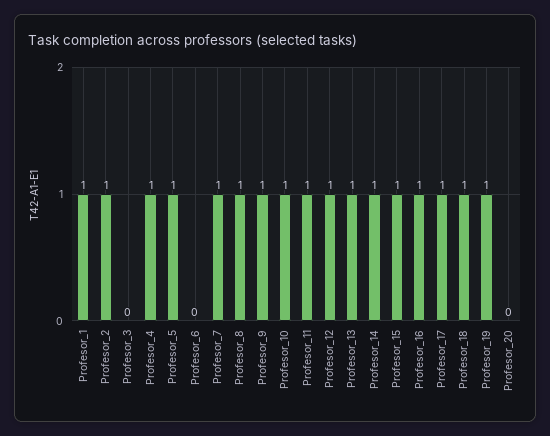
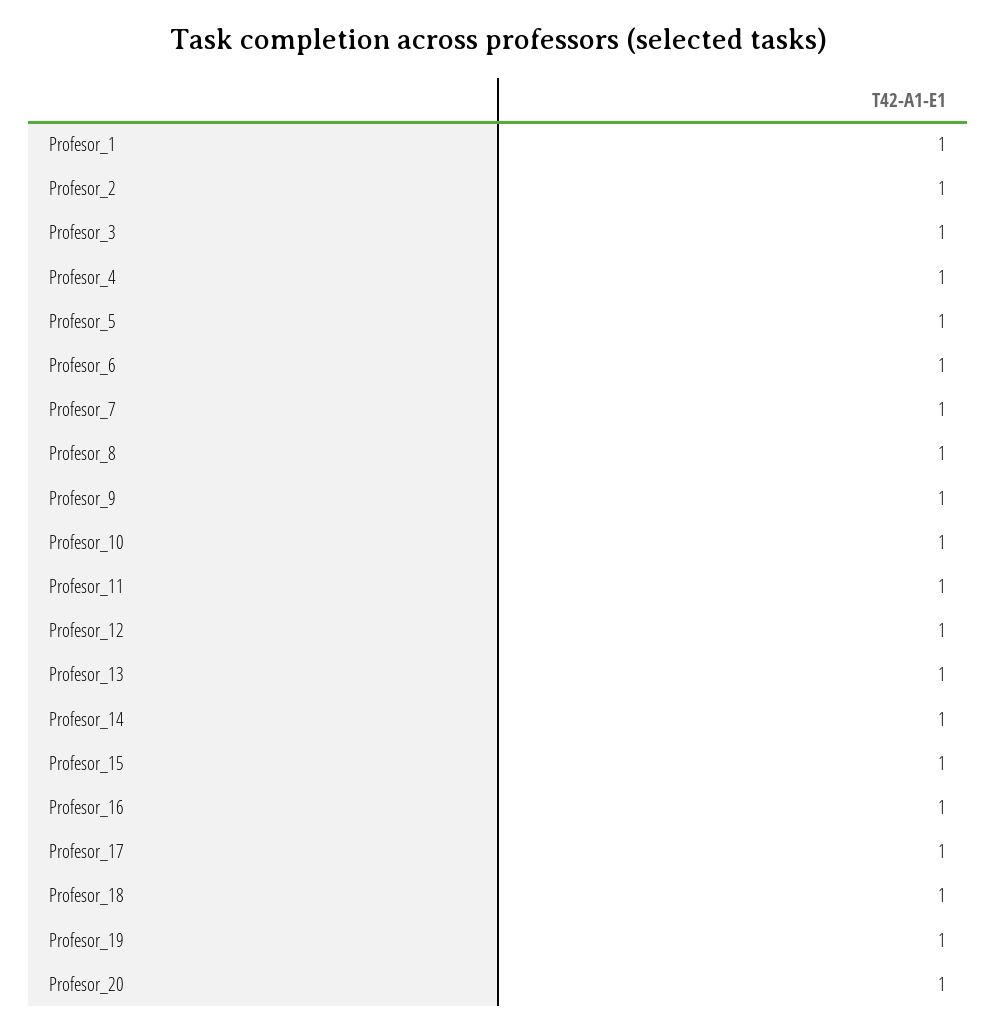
Profesor_3: 0 -> 1
Profesor_6: 0 -> 1
Profesor_20: 0 -> 1

